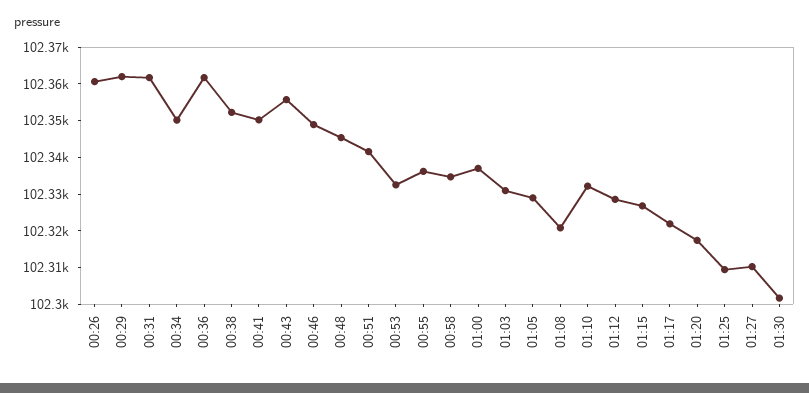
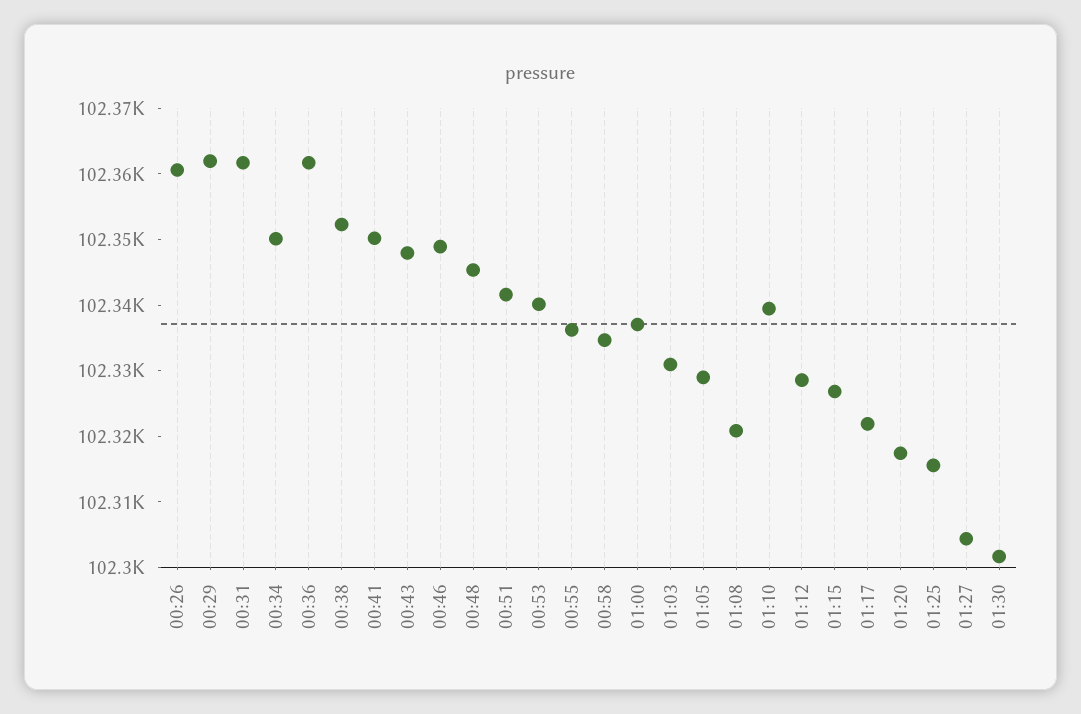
00:43: 102355 -> 102348
00:53: 102332.5 -> 102340
01:10: 102332.5 -> 102340
01:25: 102310 -> 102316
01:27: 102310 -> 102304

